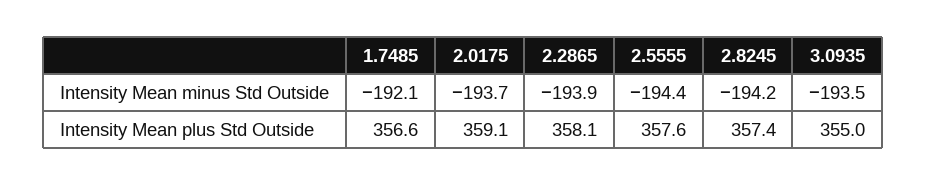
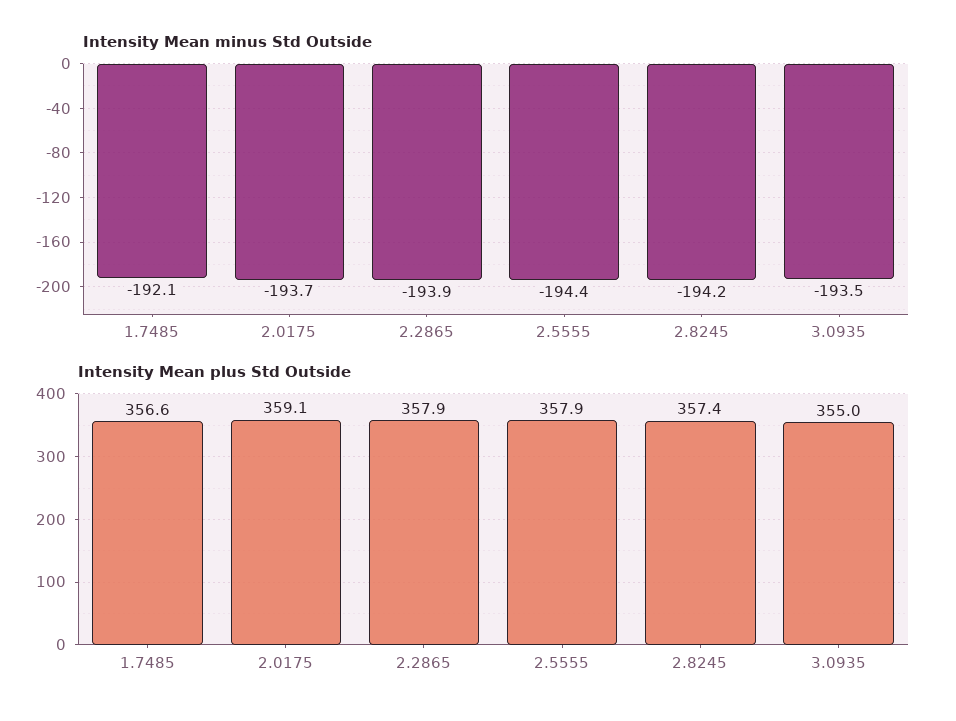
Intensity Mean plus Std Outside, 2.2865: 358.1 -> 357.9
Intensity Mean plus Std Outside, 2.5555: 357.6 -> 357.9

